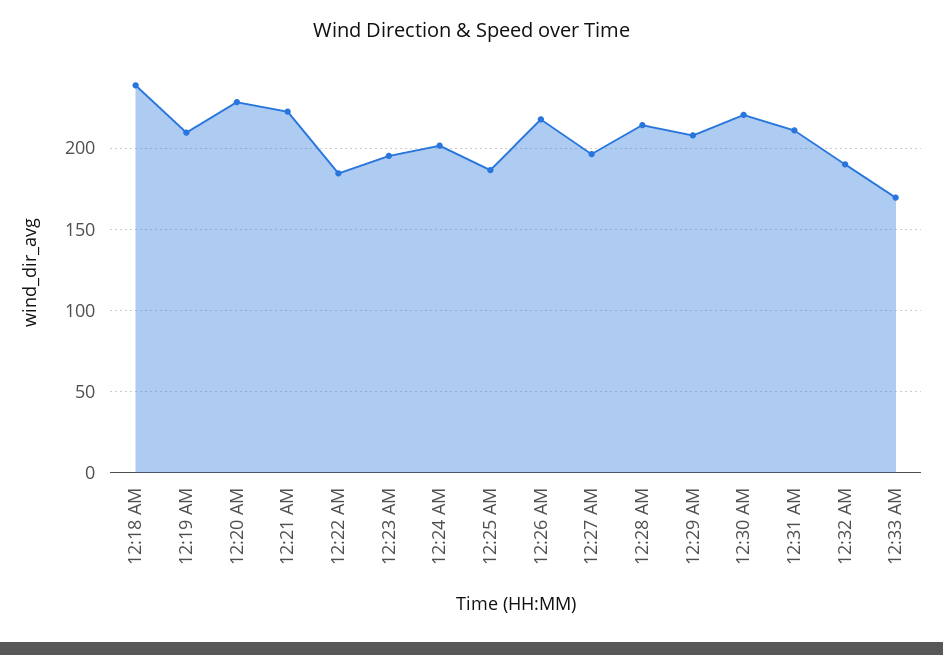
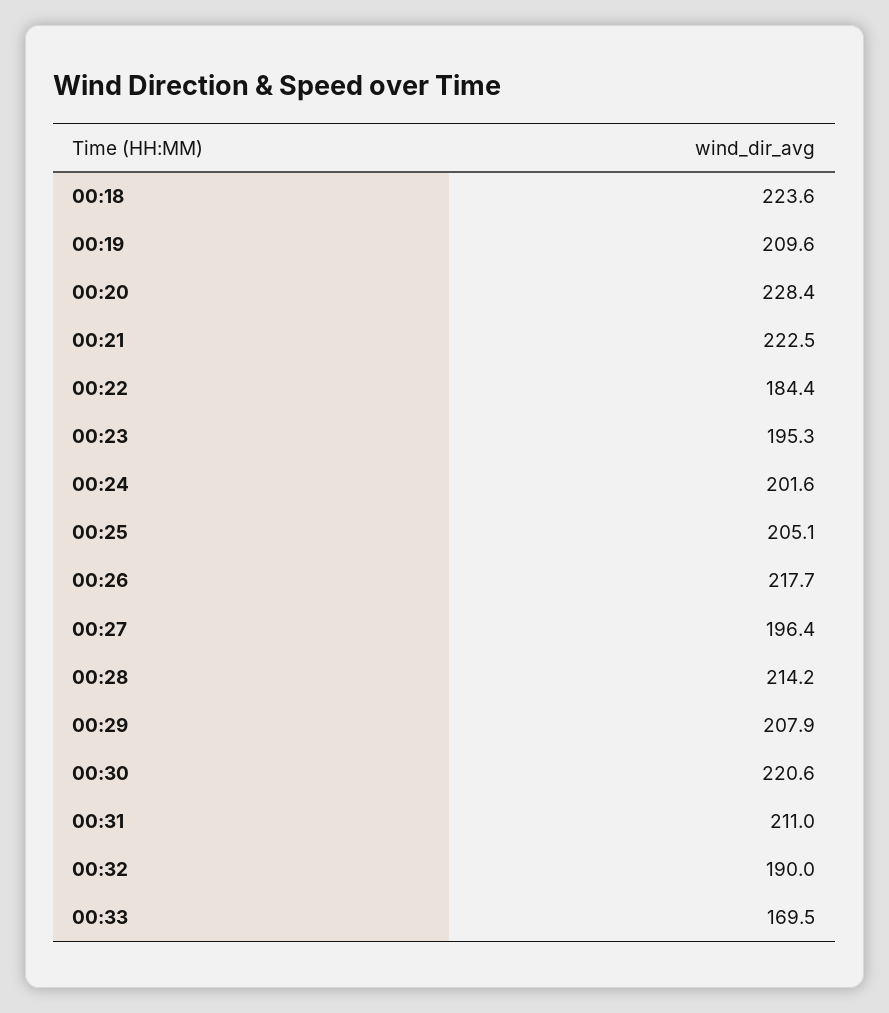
12:18 AM: 240 -> 223.6
12:25 AM: 185 -> 205.1

